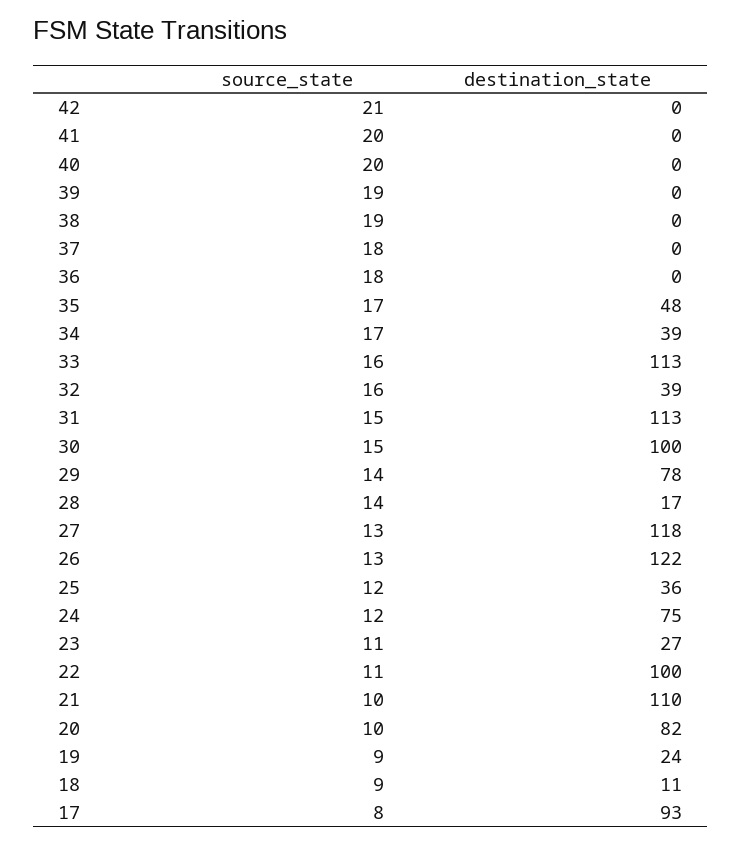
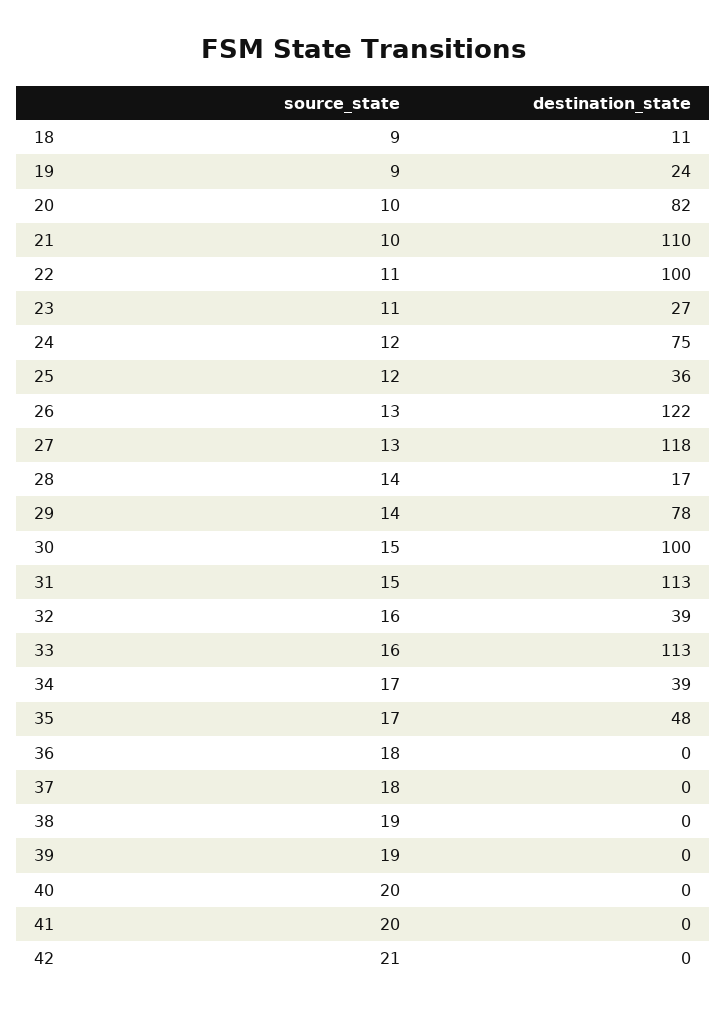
source_state, 17: 8 -> none
destination_state, 17: 93 -> none

